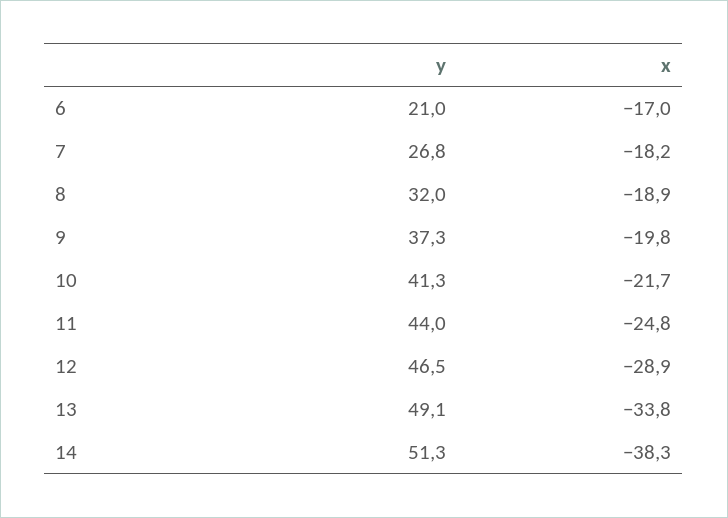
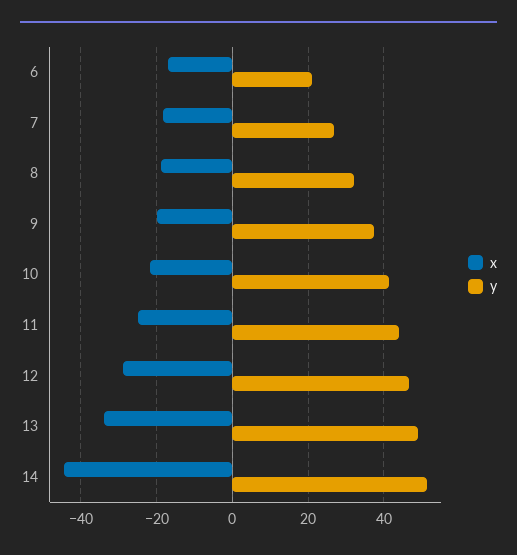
x, 14: -38.3 -> -44

